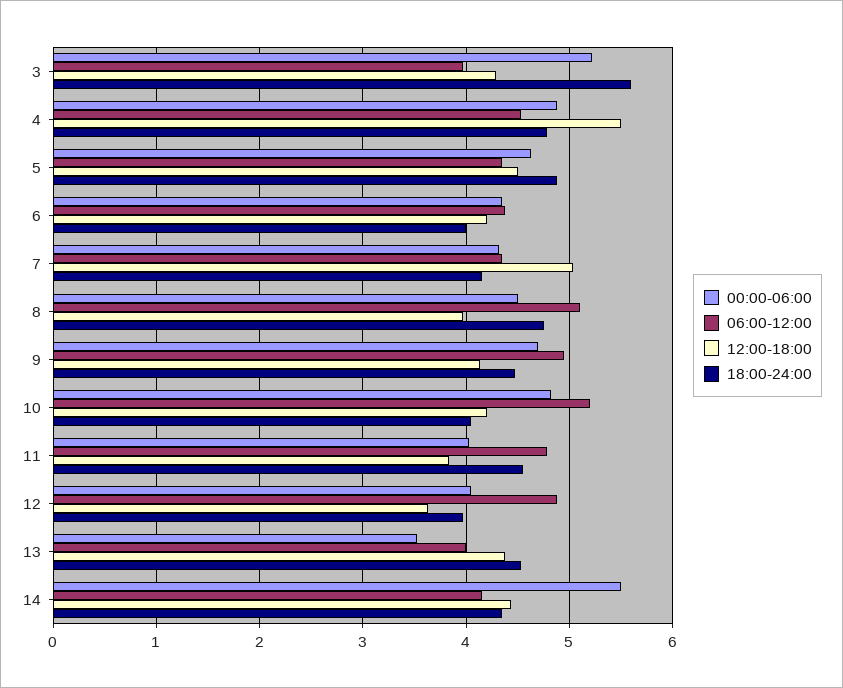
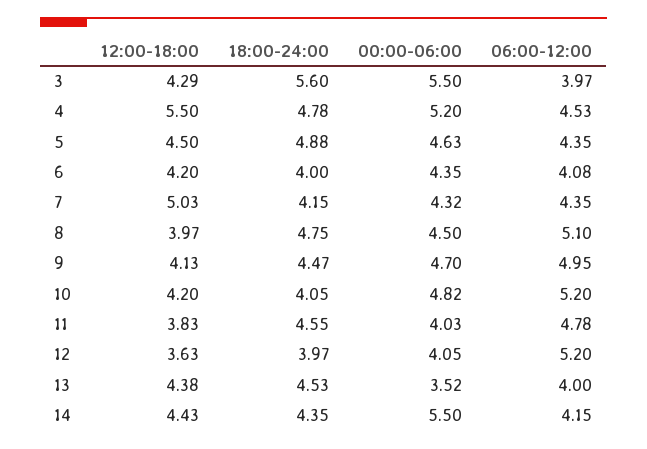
00:00-06:00, 3: 5.2 -> 5.5
00:00-06:00, 4: 4.9 -> 5.2
06:00-12:00, 6: 4.4 -> 4.08
06:00-12:00, 12: 4.9 -> 5.2

